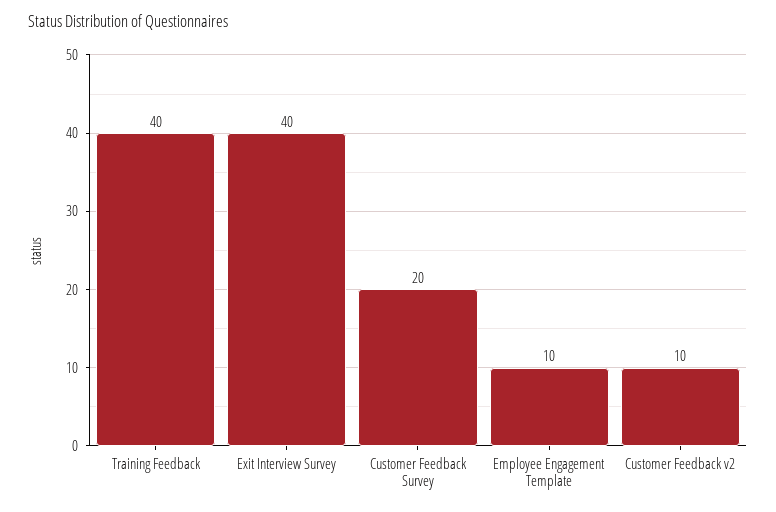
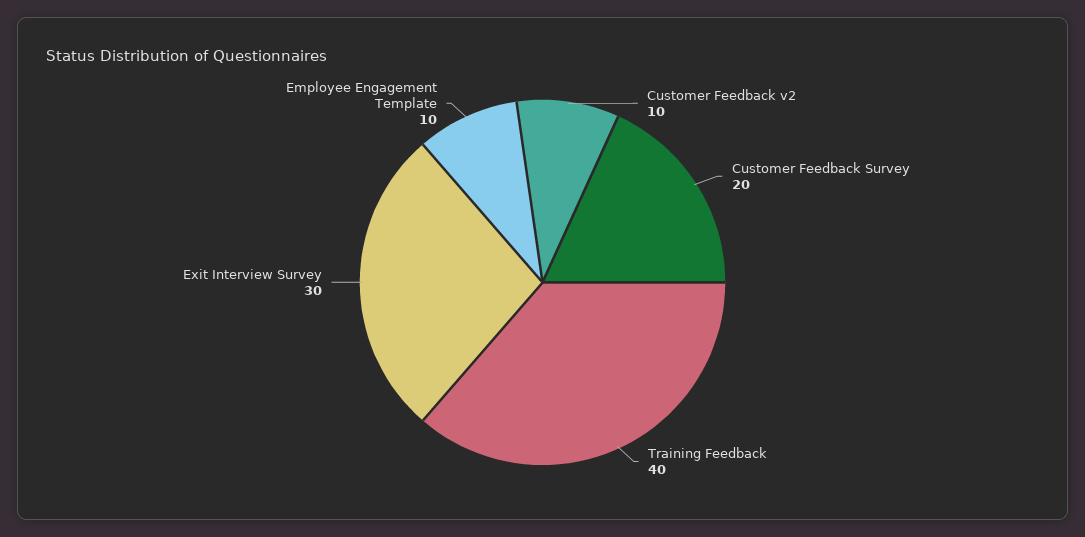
Exit Interview Survey: 40 -> 30

